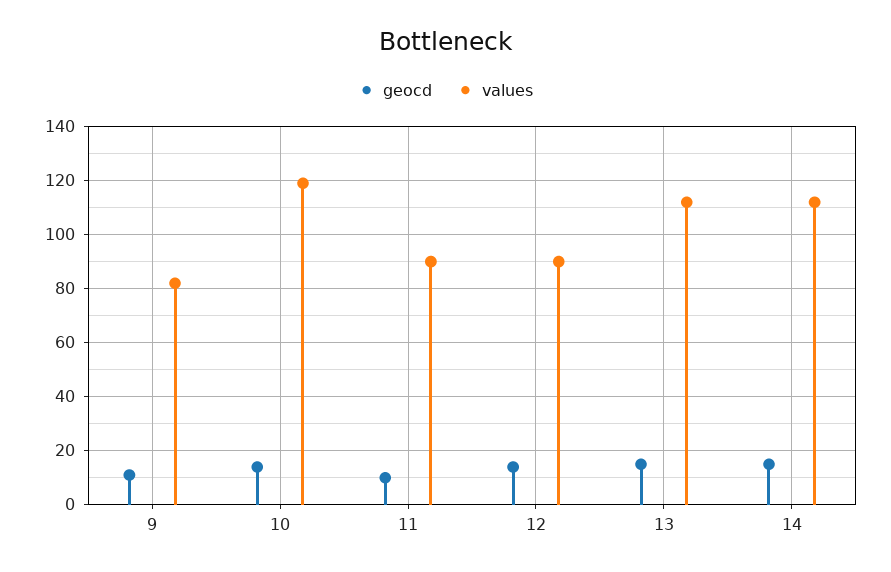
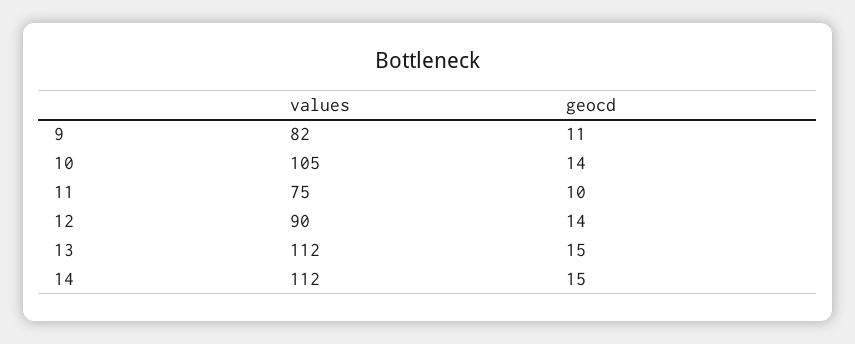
values, 10: 120 -> 105
values, 11: 90 -> 75

